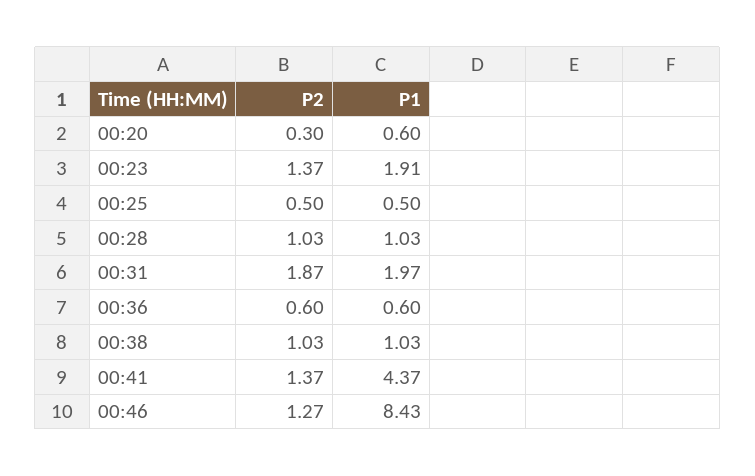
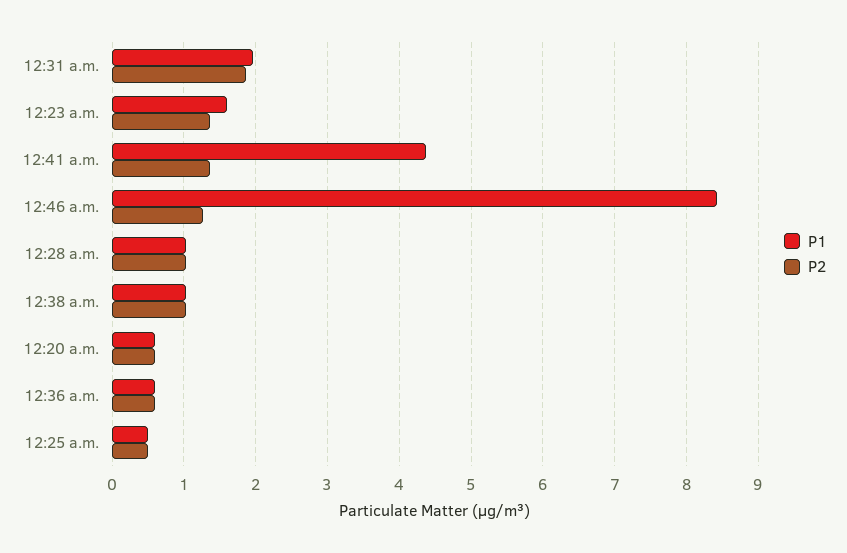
P2, 00:20: 0.3 -> 0.6
P1, 00:23: 1.91 -> 1.6

